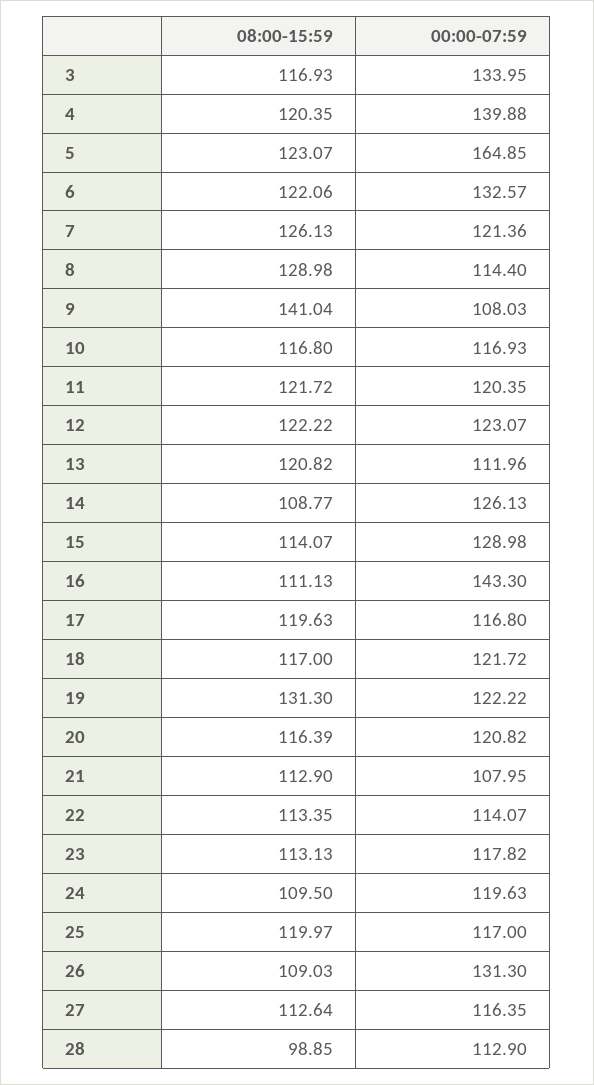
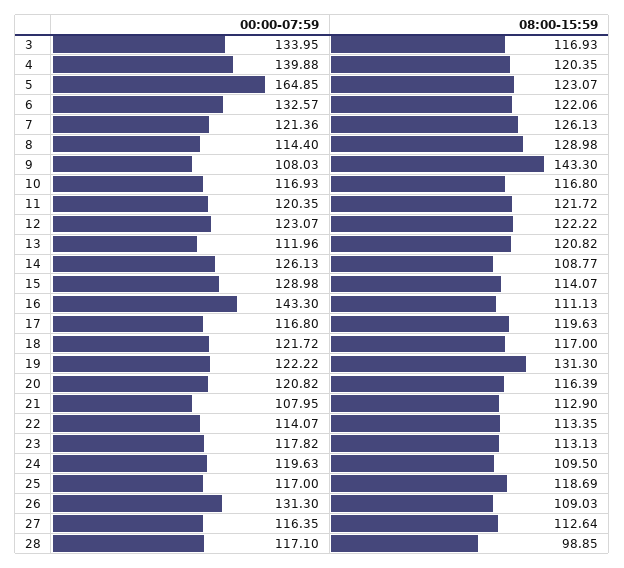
08:00-15:59, 9: 141.04 -> 143.3
08:00-15:59, 25: 119.97 -> 118.69
00:00-07:59, 28: 112.9 -> 117.1

